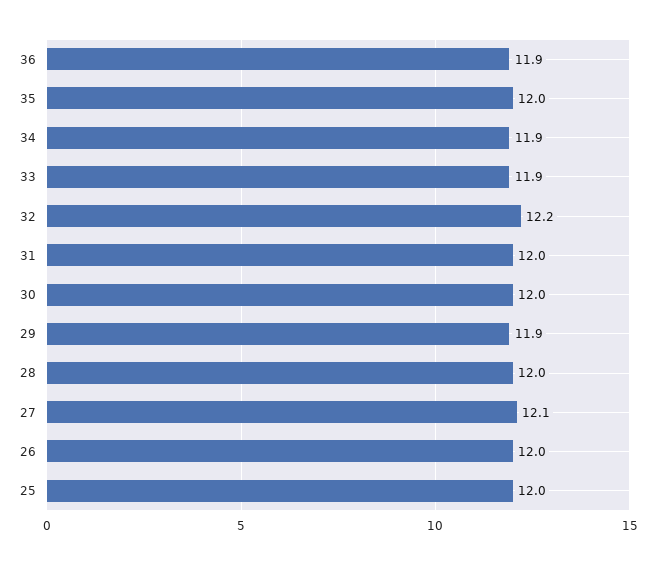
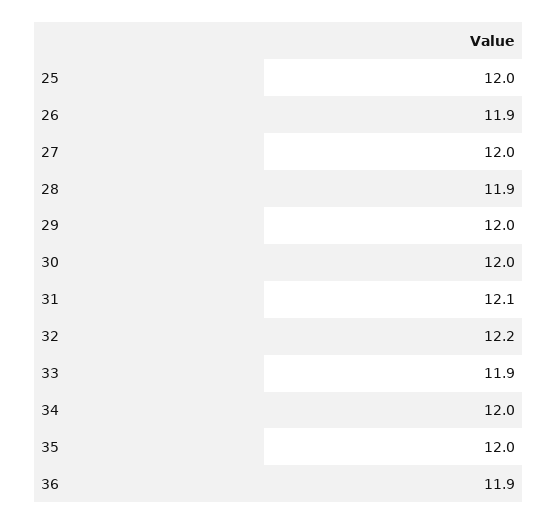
34: 11.9 -> 12
31: 12 -> 12.1
29: 11.9 -> 12
28: 12 -> 11.9
27: 12.1 -> 12
26: 12 -> 11.9

